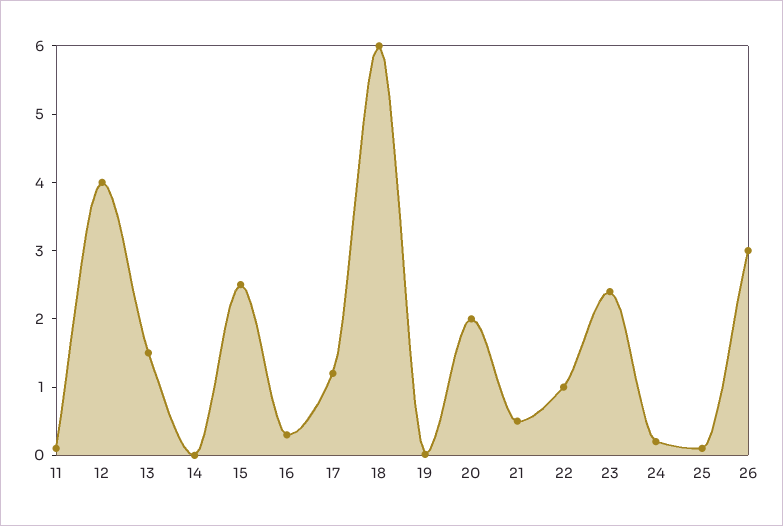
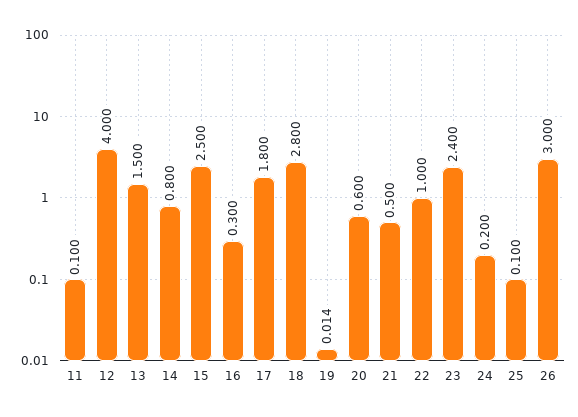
14: 0 -> 0.8
17: 1.2 -> 1.8
18: 6 -> 2.8
20: 2 -> 0.6

